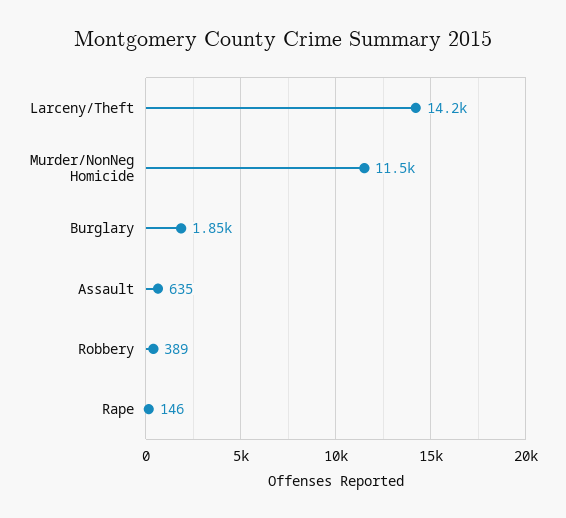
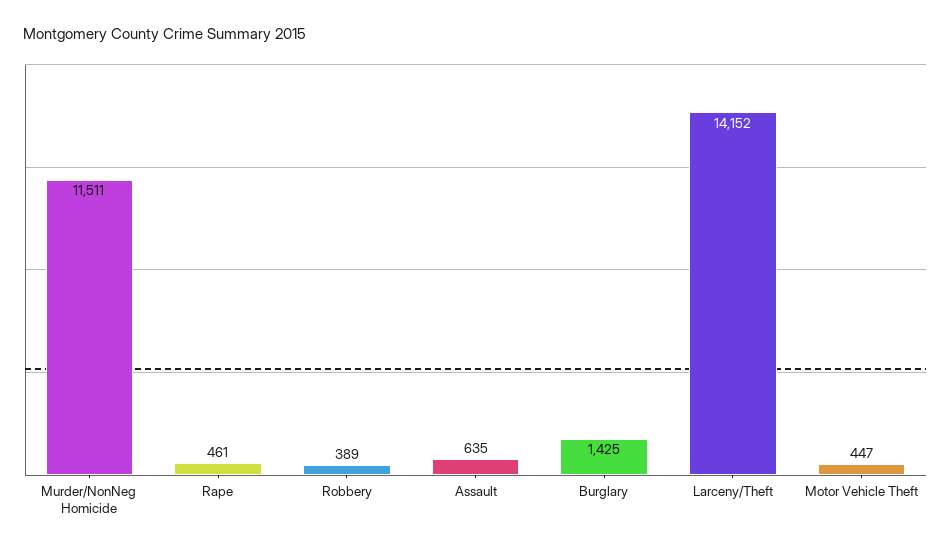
Burglary: 1850 -> 1425
Rape: 146 -> 461
Motor Vehicle Theft: none -> 447

